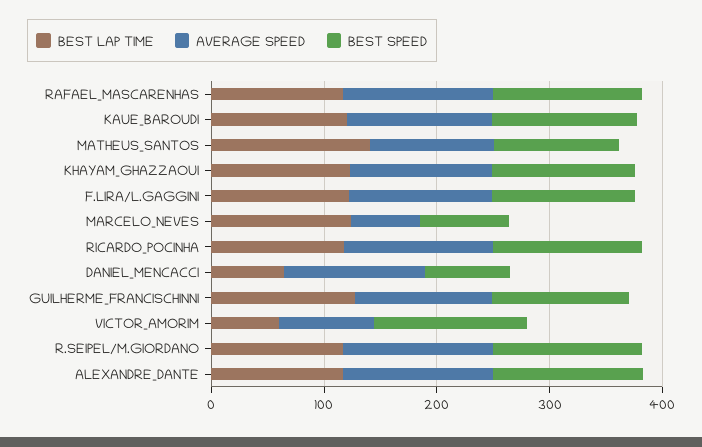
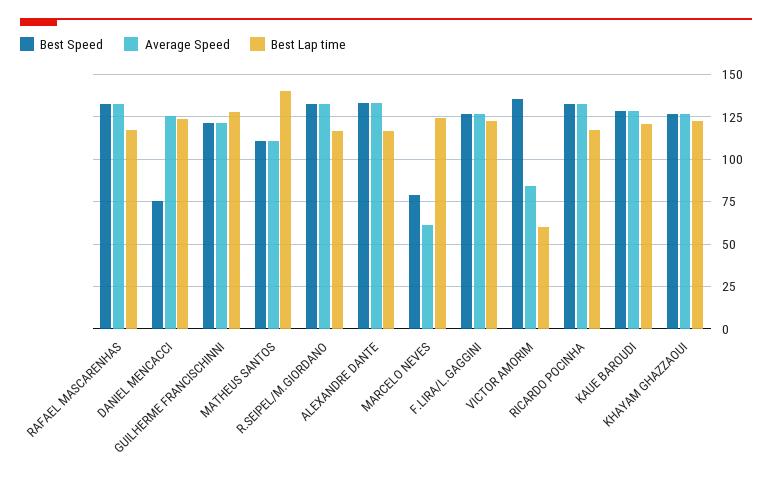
BEST LAP TIME, DANIEL_MENCACCI: 60 -> 125

